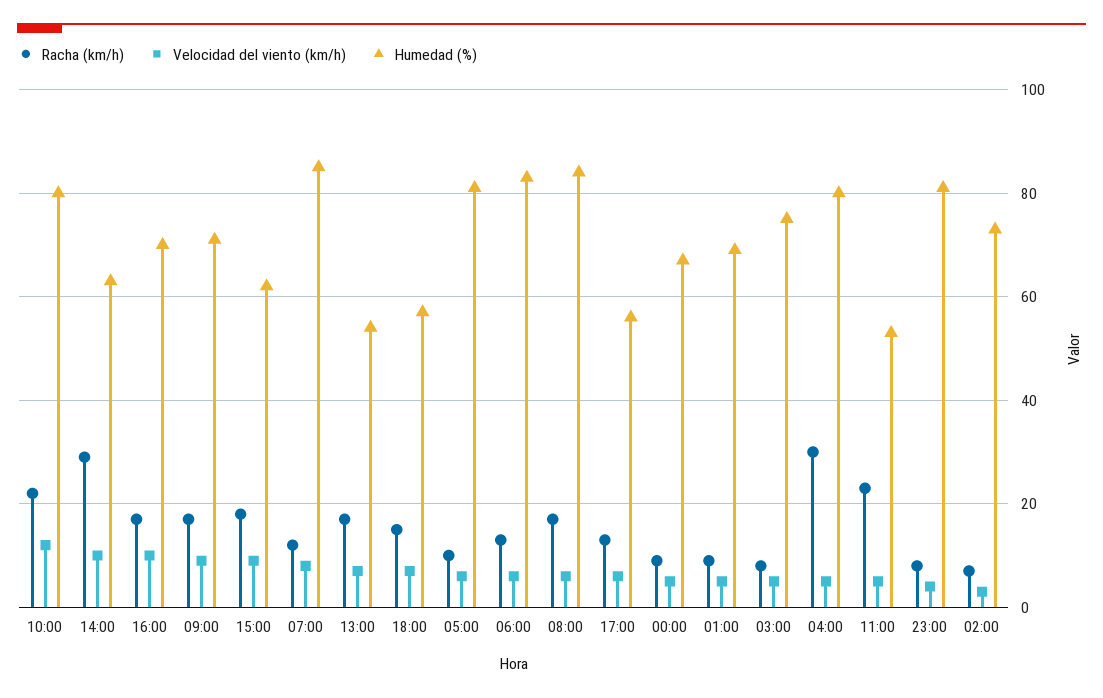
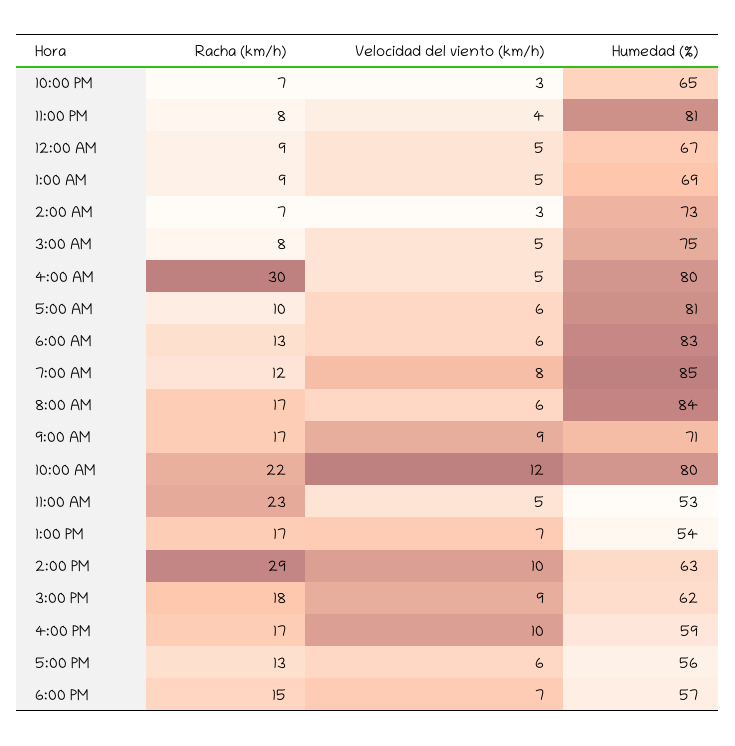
Humedad (%), 16:00: 70 -> 59
Racha (km/h), 10:00 PM: none -> 7
Velocidad del viento (km/h), 10:00 PM: none -> 3
Humedad (%), 10:00 PM: none -> 65

